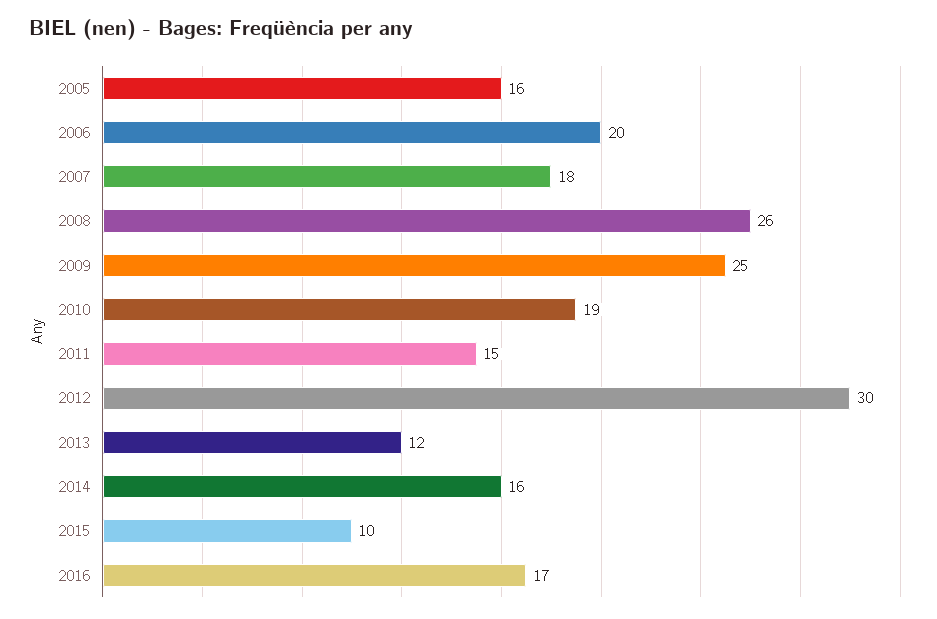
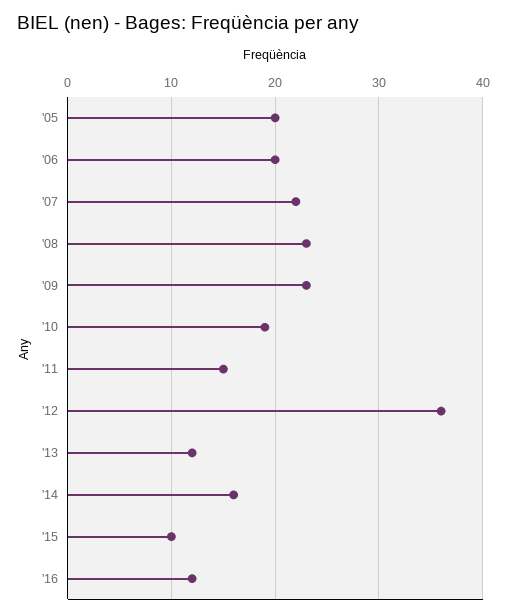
2005: 16 -> 20
2007: 18 -> 22
2008: 26 -> 23
2009: 25 -> 23
2012: 30 -> 36
2016: 17 -> 12

